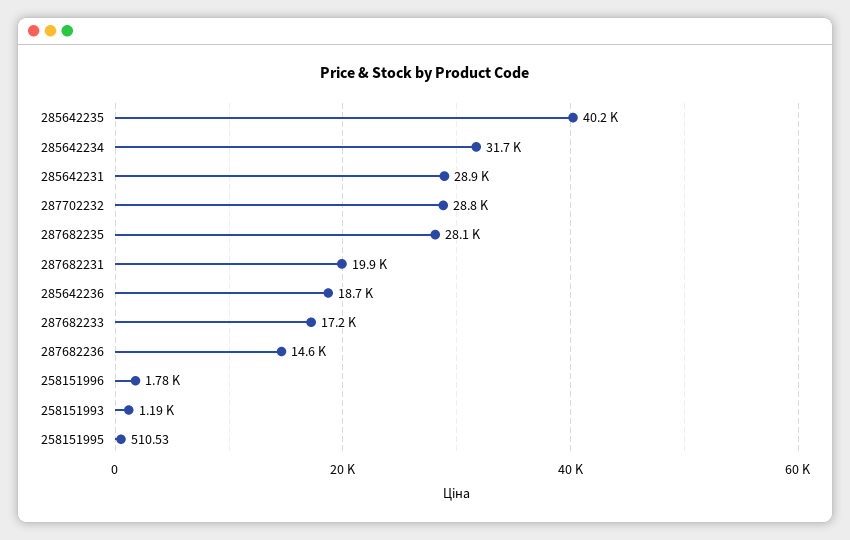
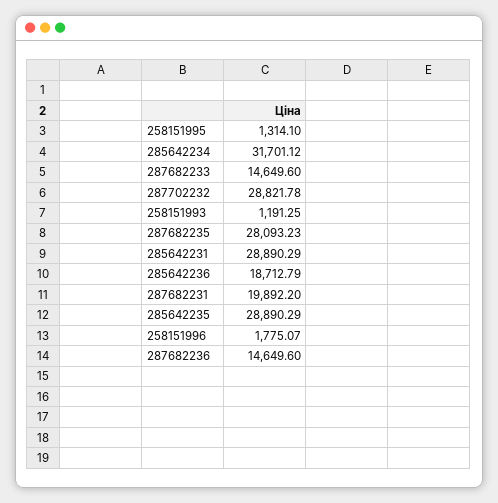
285642235: 40200 -> 28890.29
287682233: 17200 -> 14649.6
258151995: 510.53 -> 1314.1

